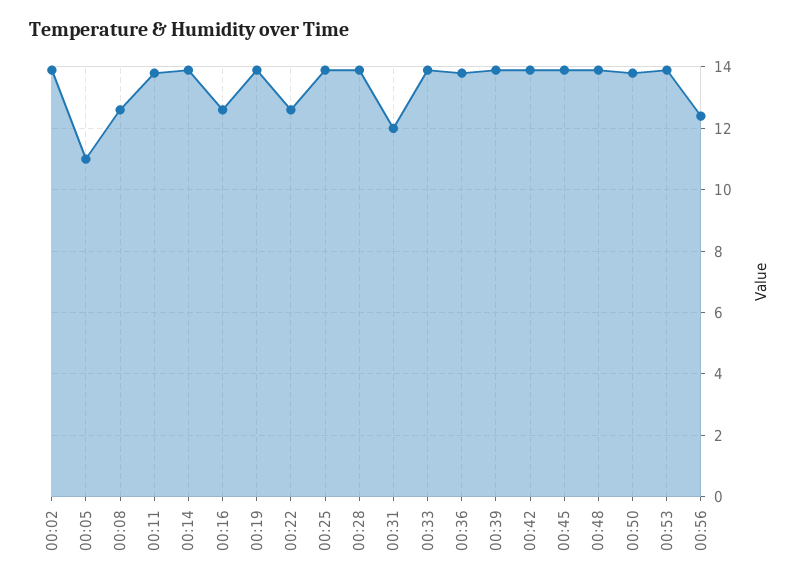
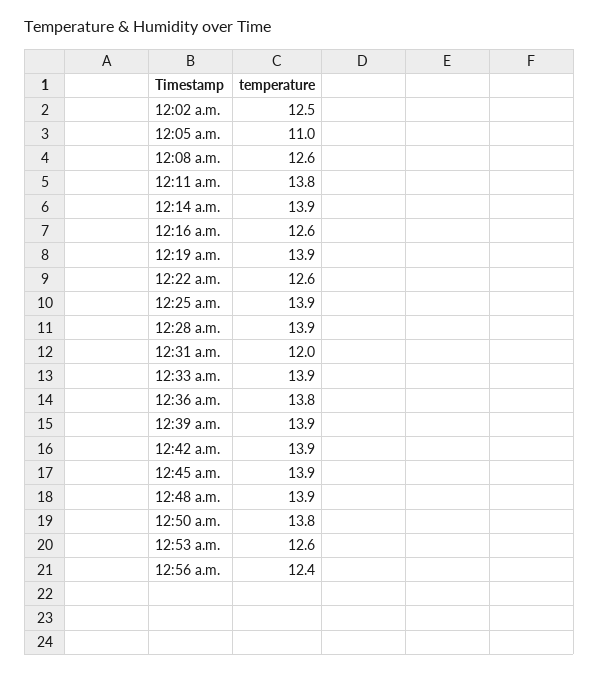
00:02: 14 -> 12.5
00:53: 14 -> 12.6

